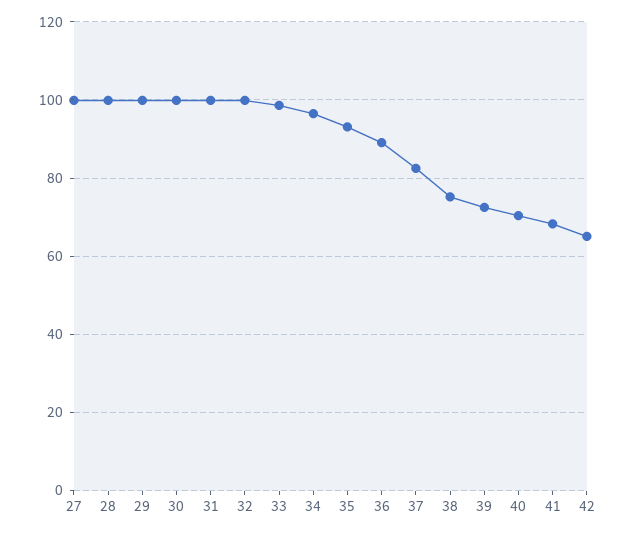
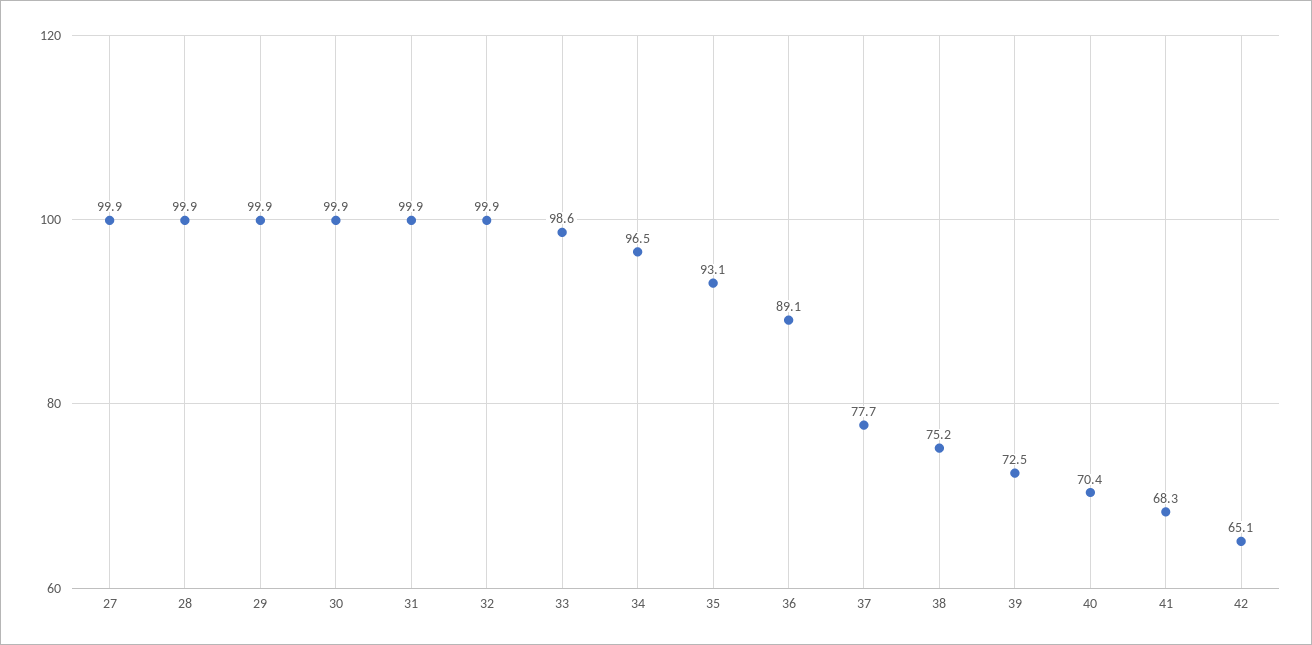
37: 82 -> 77.7

